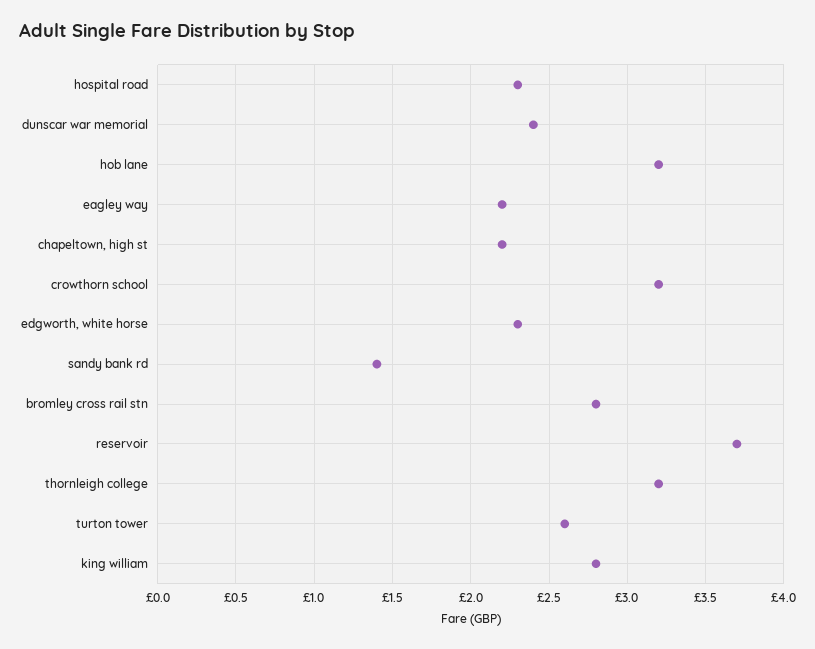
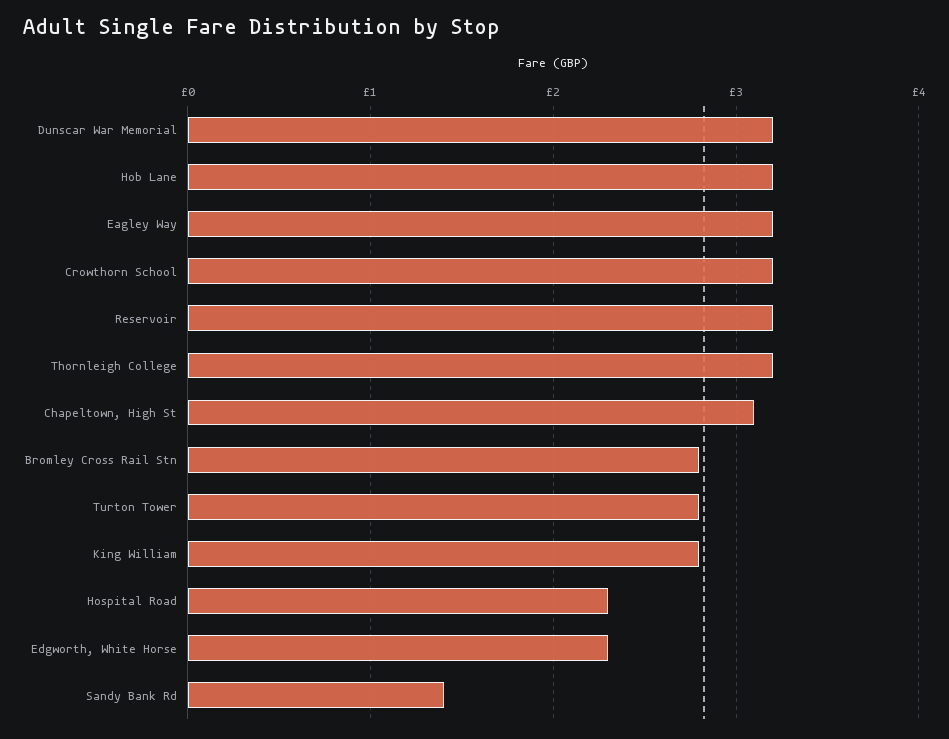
dunscar war memorial: 2.4 -> 3.2
eagley way: 2.2 -> 3.2
chapeltown, high st: 2.2 -> 3.1
reservoir: 3.7 -> 3.2
turton tower: 2.6 -> 2.8

